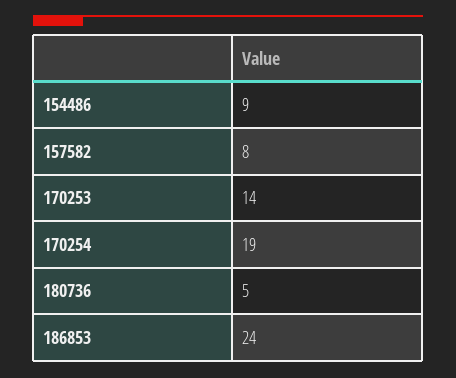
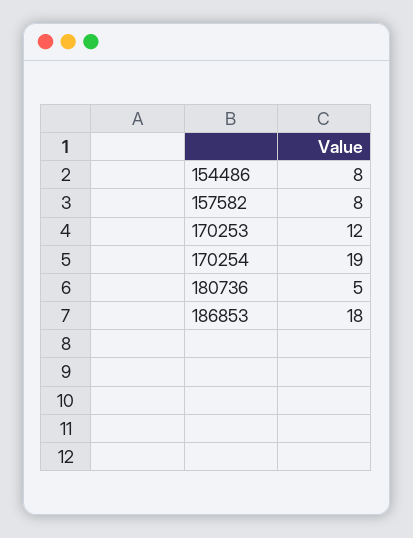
154486: 9 -> 8
170253: 14 -> 12
186853: 24 -> 18

